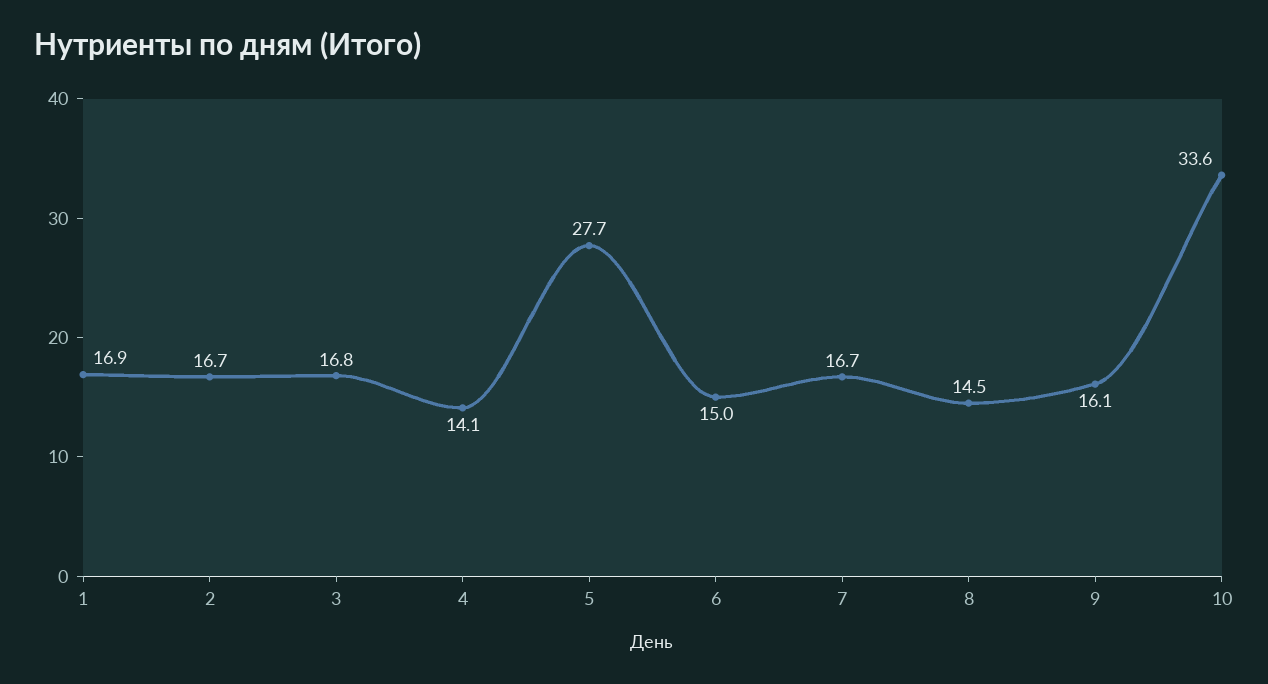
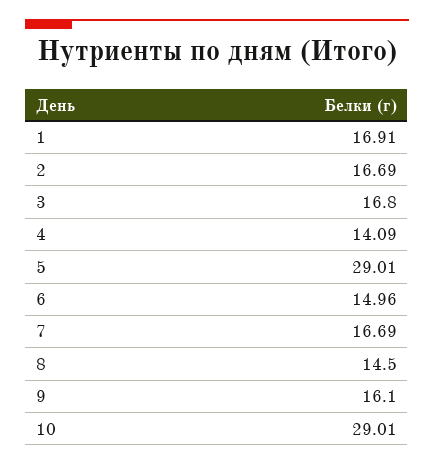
5: 27.7 -> 29.01
10: 33.6 -> 29.01

